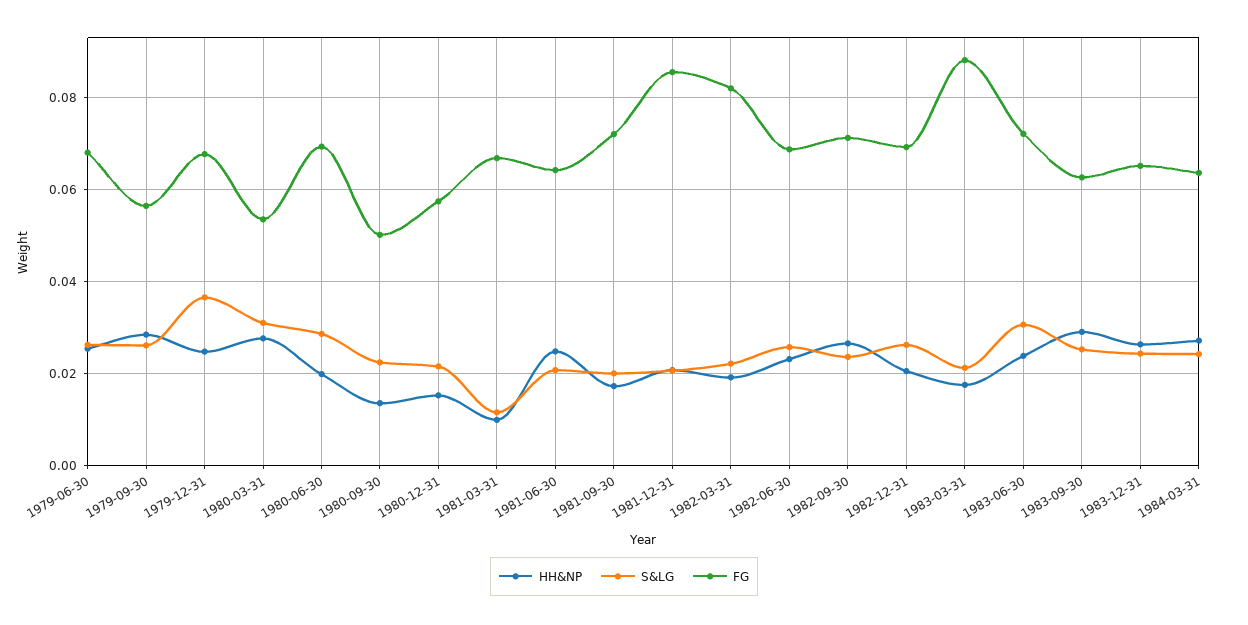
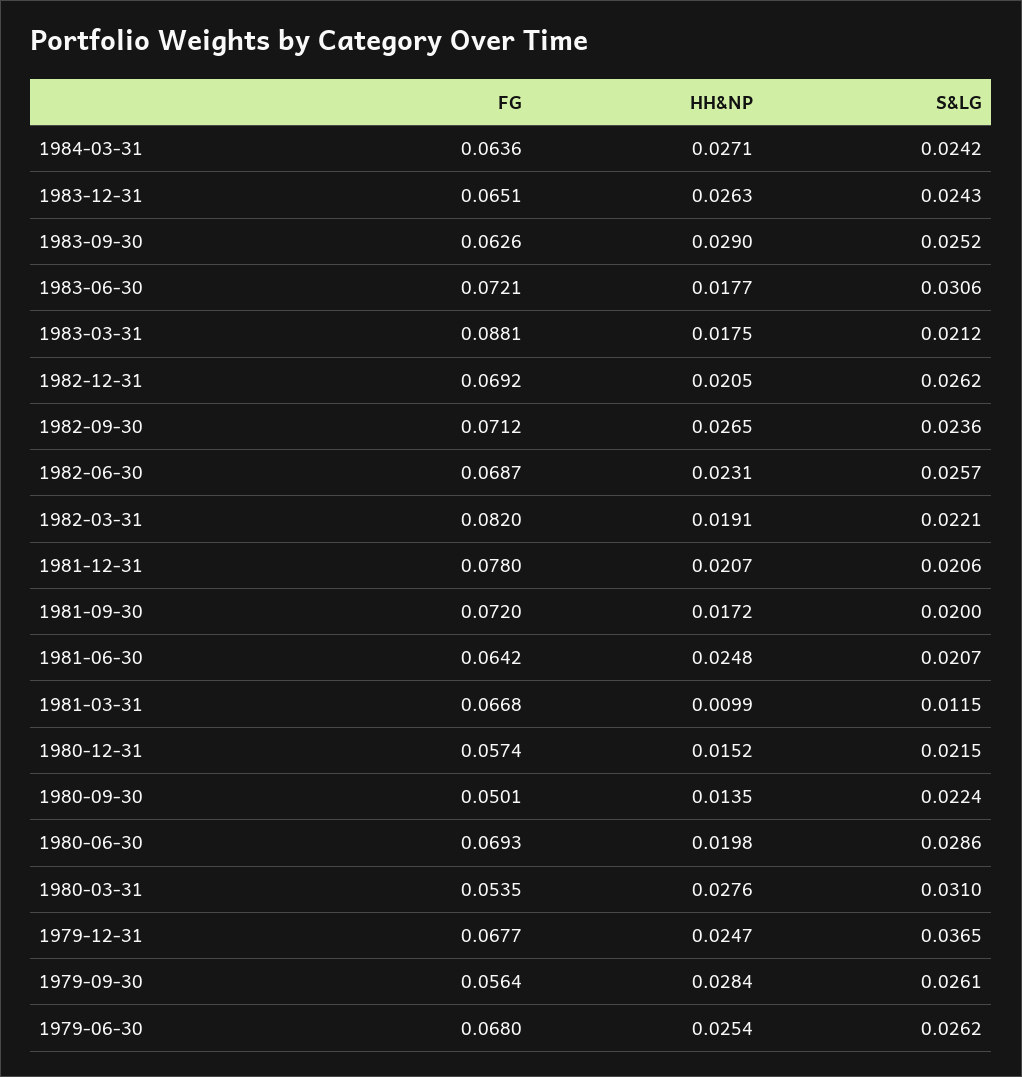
FG, 1981-12-31: 0.086 -> 0.078
HH&NP, 1983-06-30: 0.024 -> 0.0177

